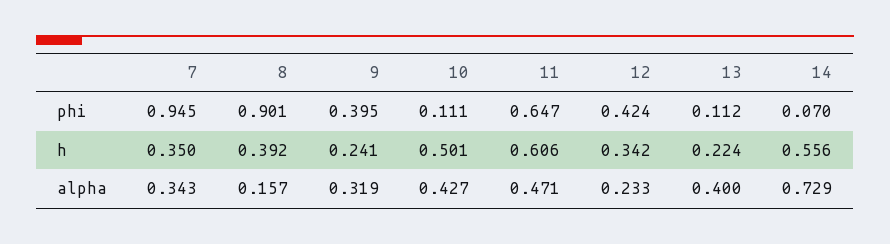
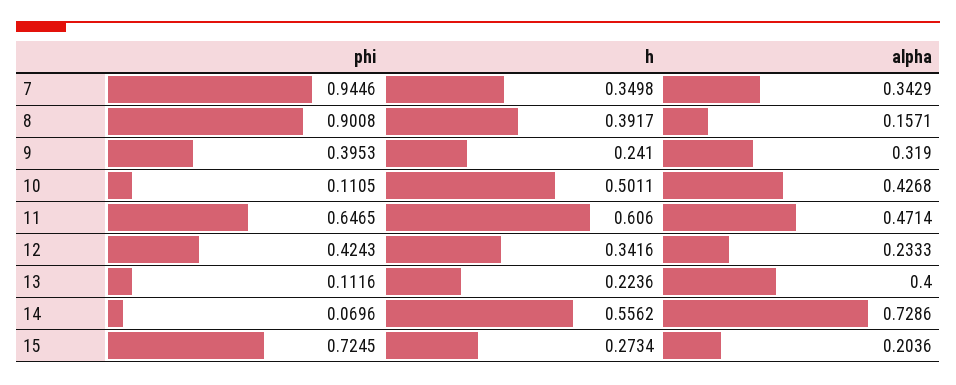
15, phi: none -> 0.7245
15, h: none -> 0.2734
15, alpha: none -> 0.2036

